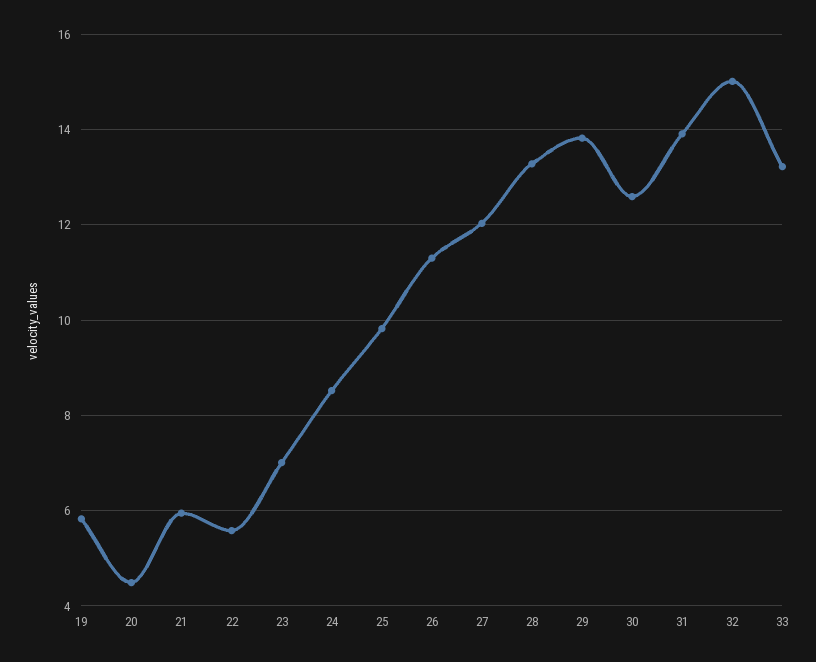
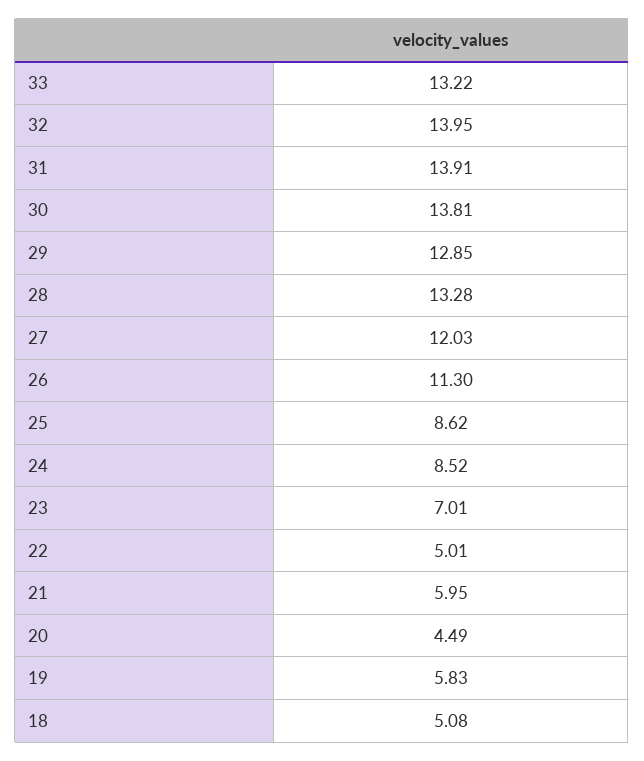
22: 5.6 -> 5.01
25: 9.8 -> 8.62
29: 13.8 -> 12.85
30: 12.6 -> 13.81
32: 15 -> 13.95
18: none -> 5.08

